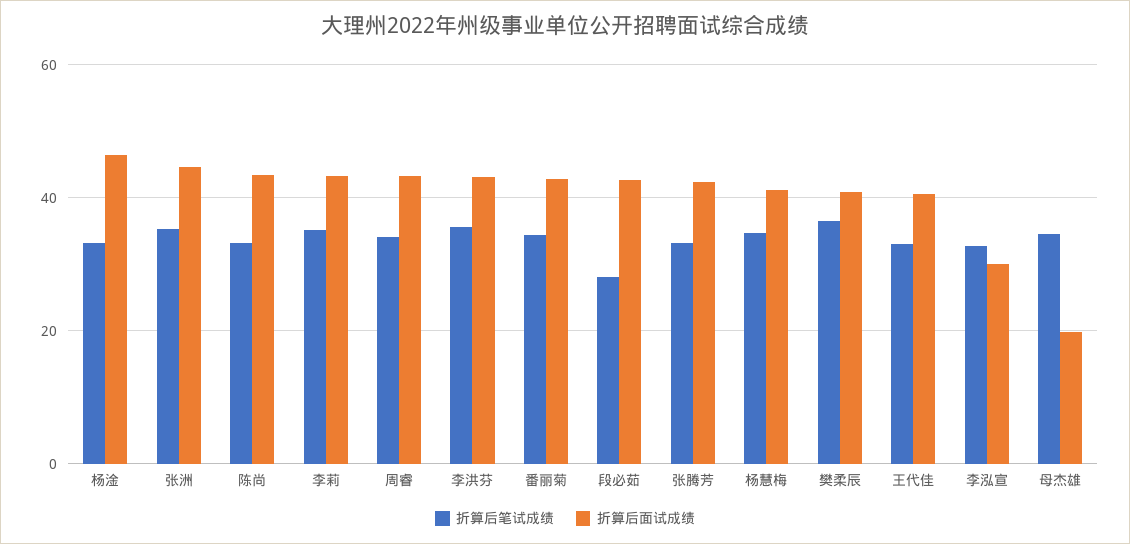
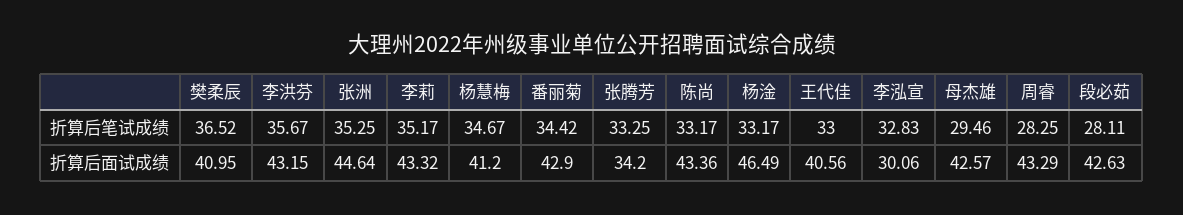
折算后笔试成绩, 周睿: 34 -> 28.25
折算后面试成绩, 张腾芳: 42 -> 34.2
折算后笔试成绩, 母杰雄: 34 -> 29.46
折算后面试成绩, 母杰雄: 20 -> 42.57

